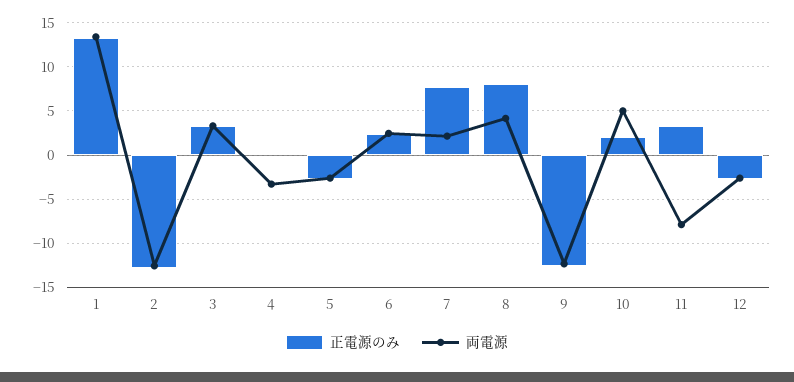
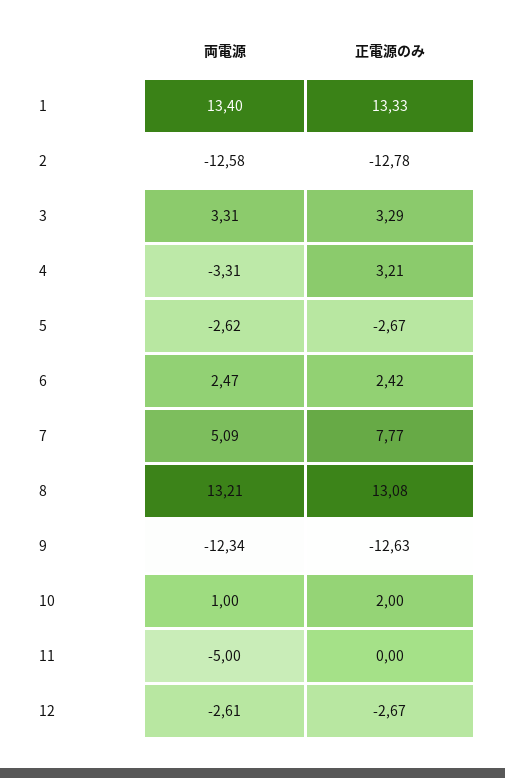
正電源のみ, 4: 0 -> 3.21
両電源, 7: 2 -> 5.09
正電源のみ, 8: 8 -> 13.08
両電源, 8: 4 -> 13.21
両電源, 10: 5 -> 1
正電源のみ, 11: 3 -> 0
両電源, 11: -8 -> -5

